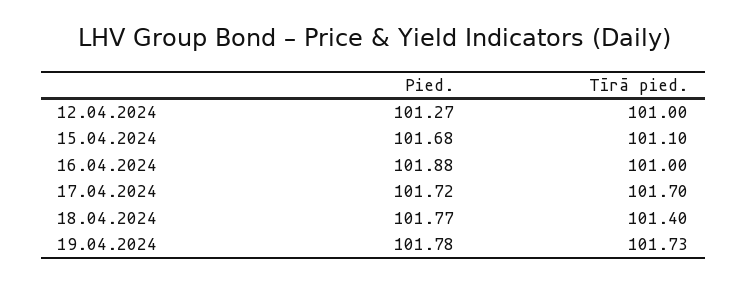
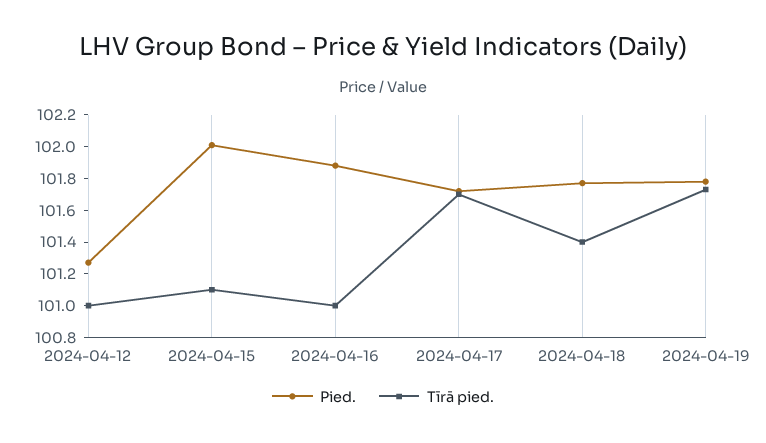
Pied., 15.04.2024: 101.68 -> 102

